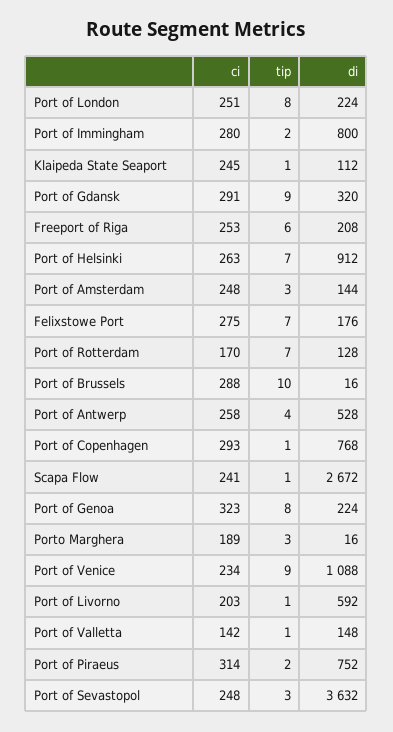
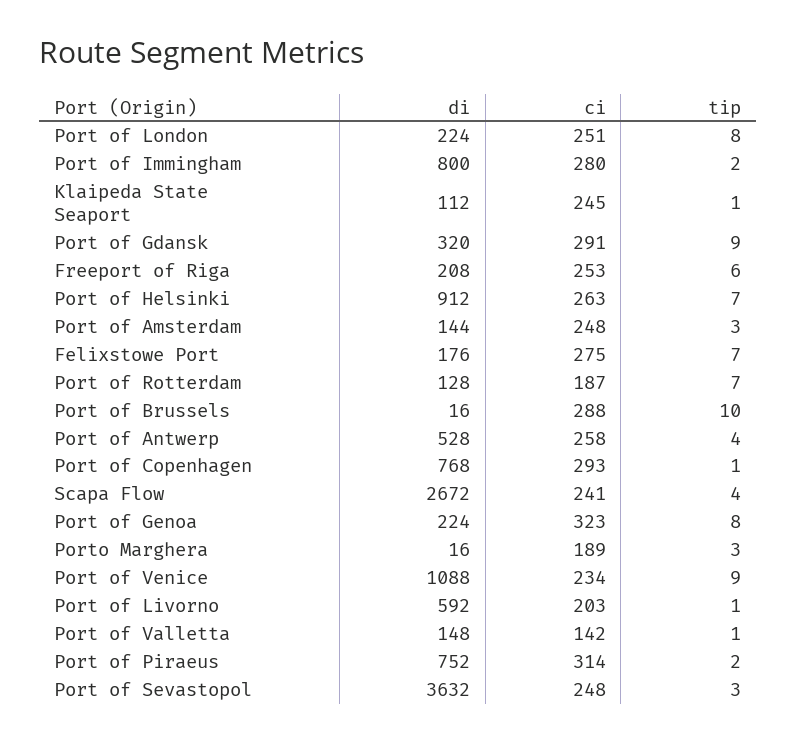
ci, Port of Rotterdam: 170 -> 187
tip, Scapa Flow: 1 -> 4

